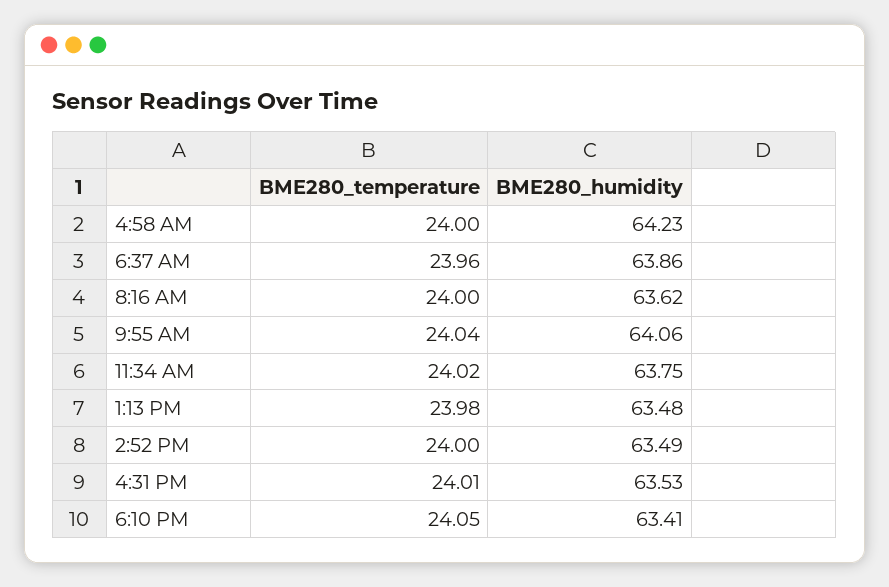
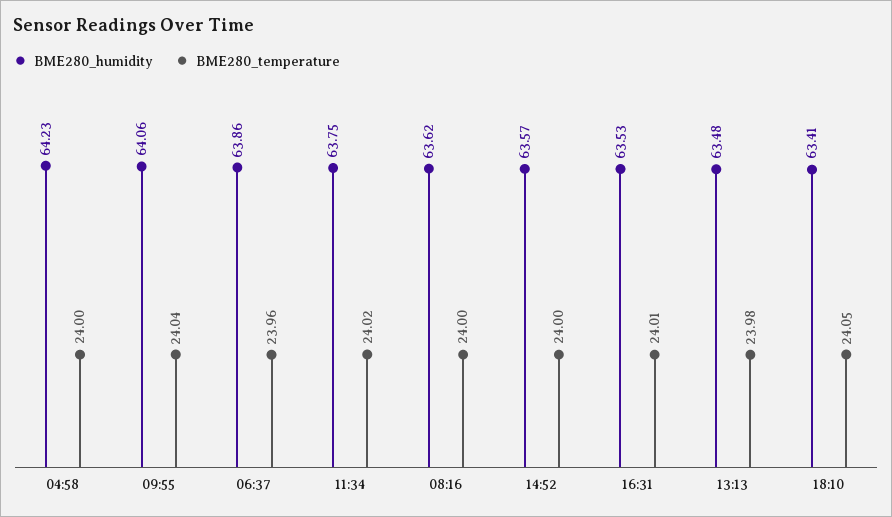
BME280_humidity, 2:52 PM: 63.49 -> 63.57

